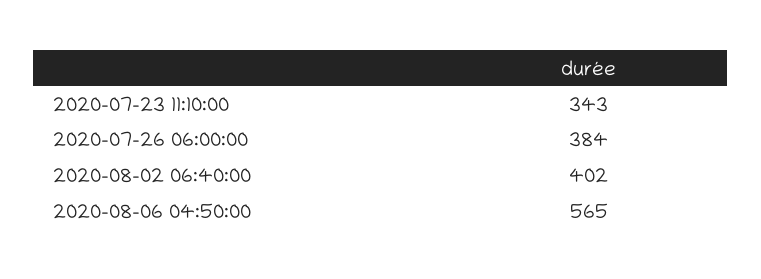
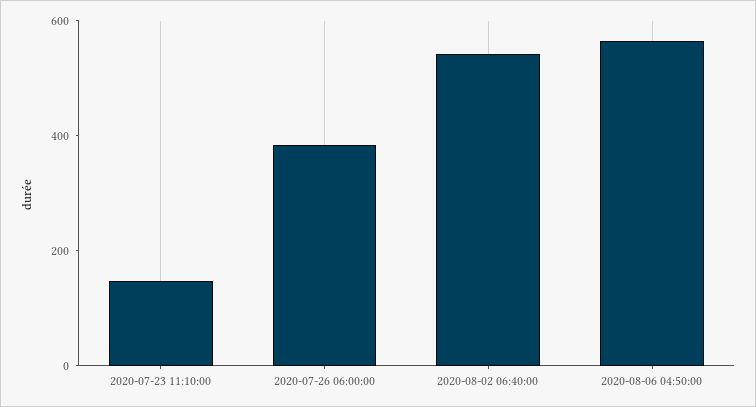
2020-07-23 11:10:00: 343 -> 150
2020-08-02 06:40:00: 402 -> 550

